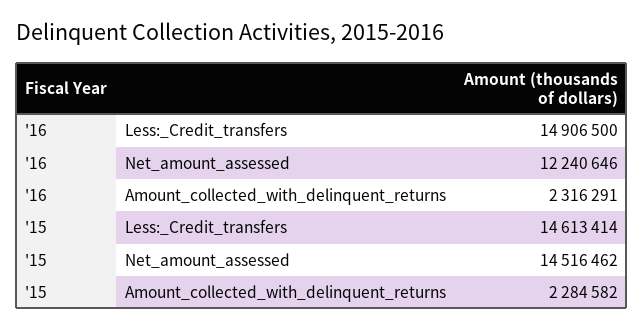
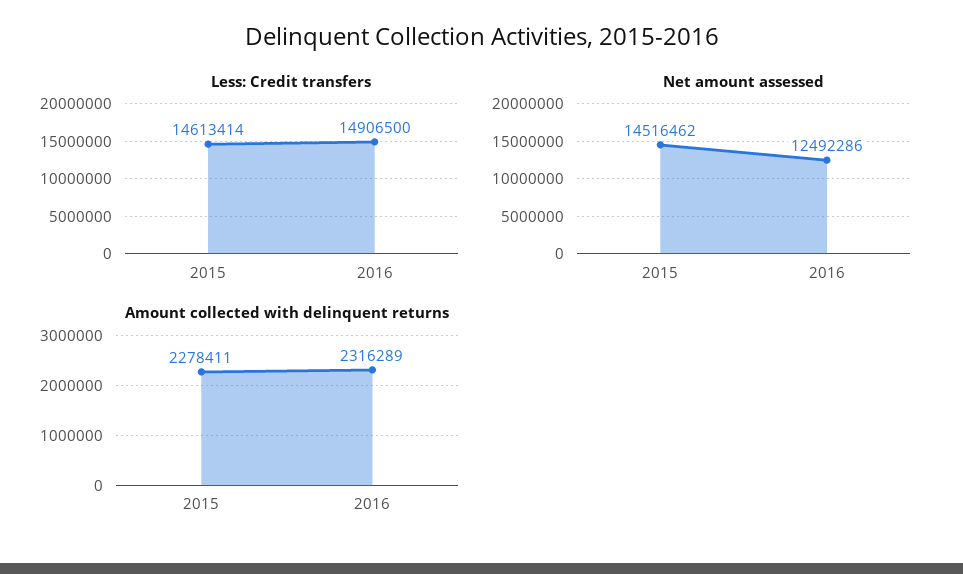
Net_amount_assessed, '16: 12240646 -> 12492286
Amount_collected_with_delinquent_returns, '16: 2316291 -> 2316289
Amount_collected_with_delinquent_returns, '15: 2284582 -> 2278411

